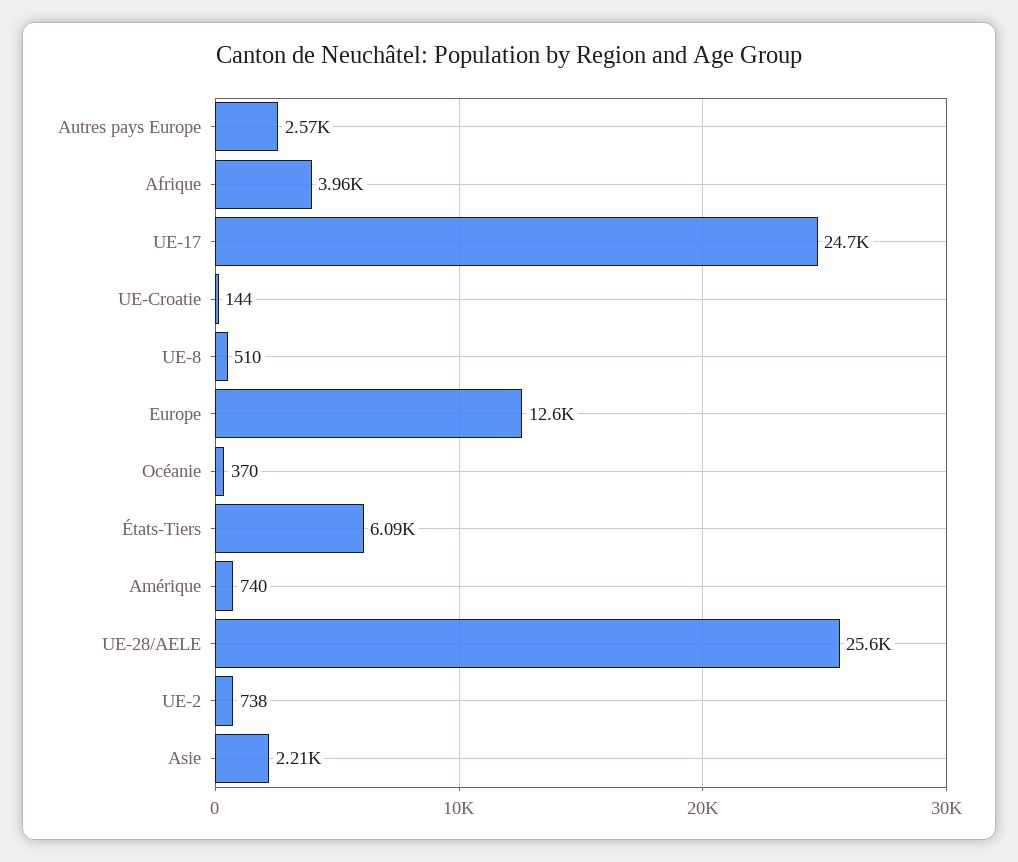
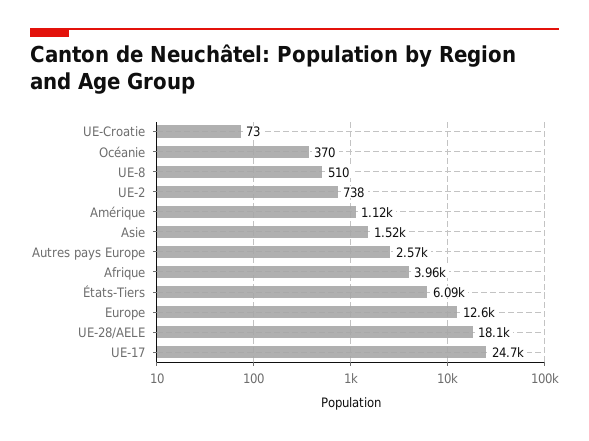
UE-Croatie: 144 -> 73
Amérique: 740 -> 1120
UE-28/AELE: 25600 -> 18100
Asie: 2210 -> 1520

